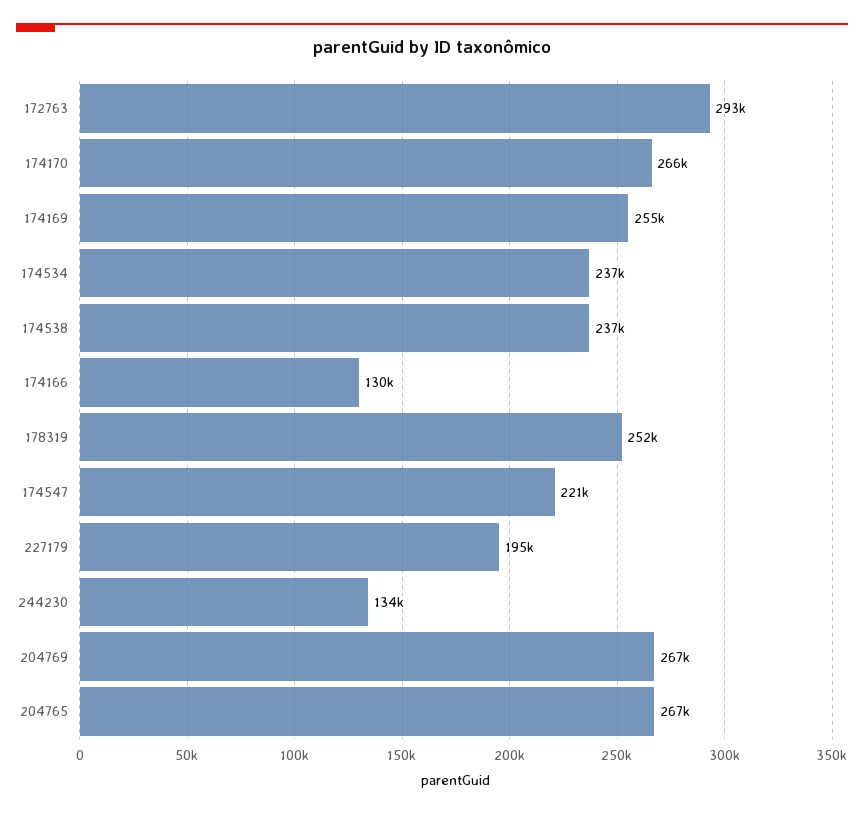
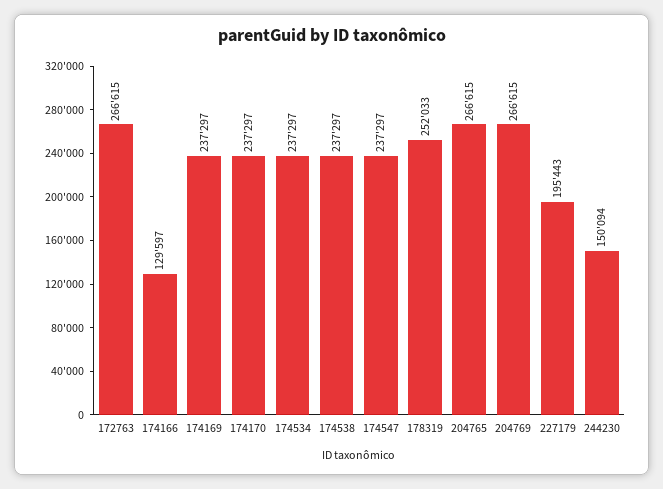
172763: 293000 -> 266615
174170: 266000 -> 237297
174169: 255000 -> 237297
174547: 221000 -> 237297
244230: 134000 -> 150094

